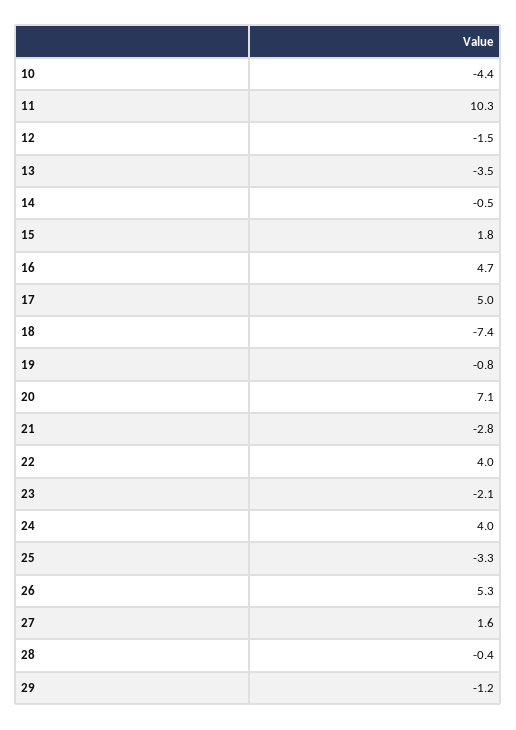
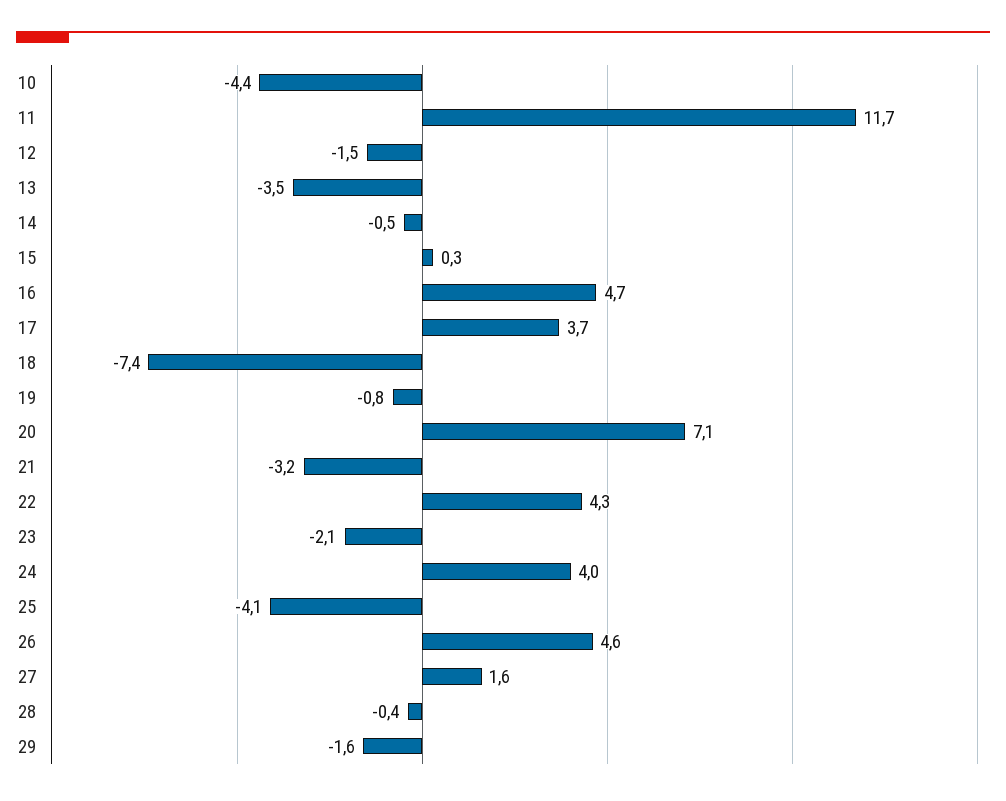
11: 10.3 -> 11.7
15: 1.8 -> 0.3
17: 5 -> 3.7
21: -2.8 -> -3.2
22: 4 -> 4.3
25: -3.3 -> -4.1
26: 5.3 -> 4.6
29: -1.2 -> -1.6

